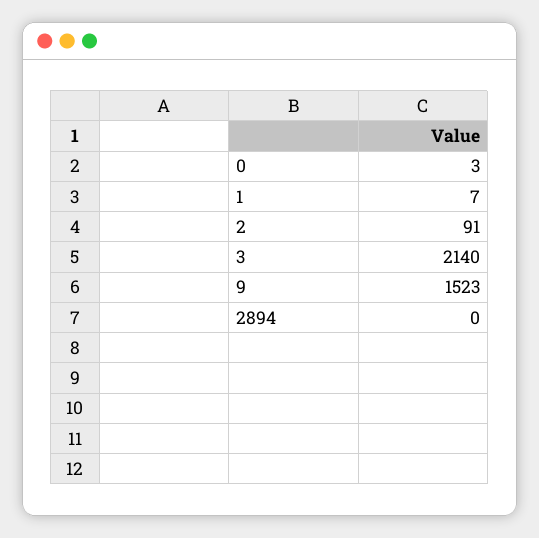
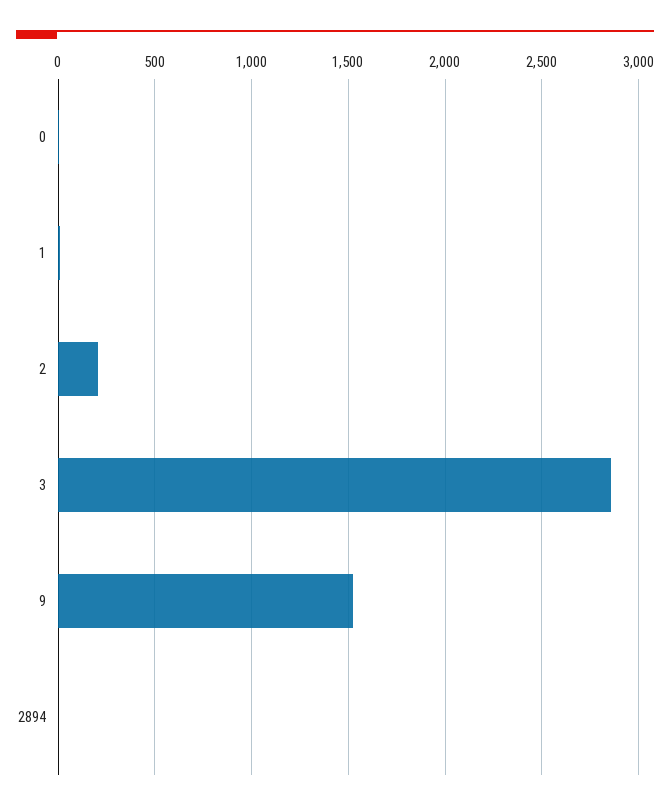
2: 91 -> 200
3: 2140 -> 2850

